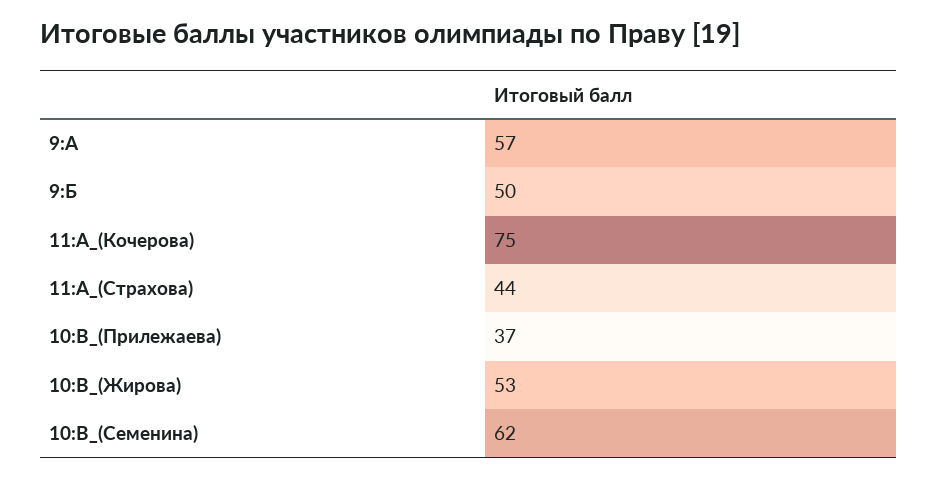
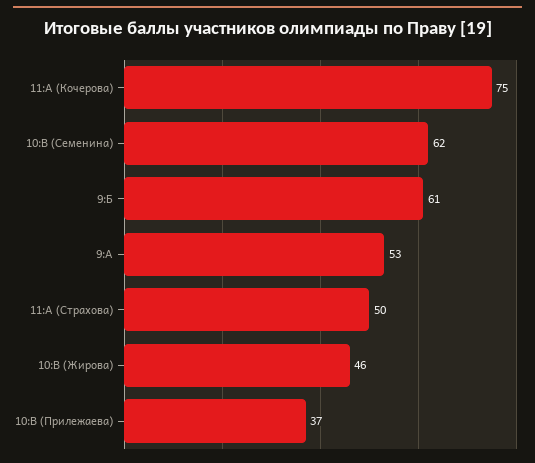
9:А: 57 -> 53
9:Б: 50 -> 61
11:А_(Страхова): 44 -> 50
10:В_(Жирова): 53 -> 46

